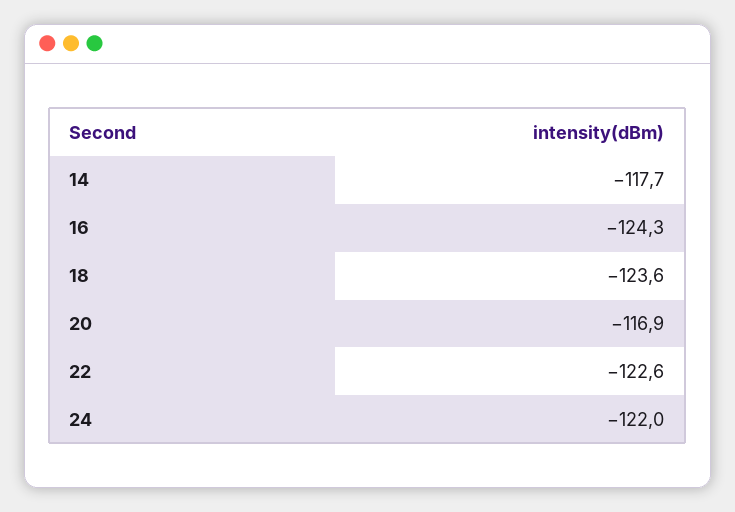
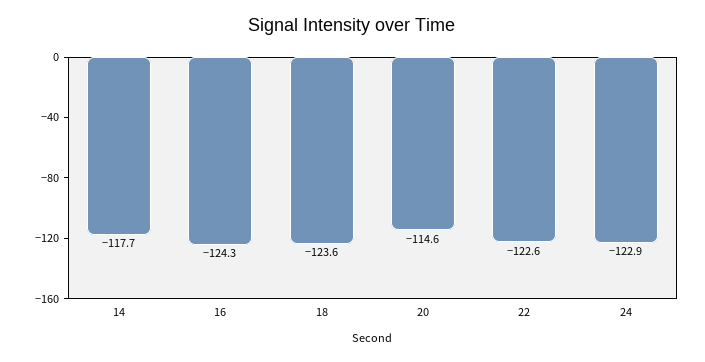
20: -116.9 -> -114.6
24: -122 -> -122.9

